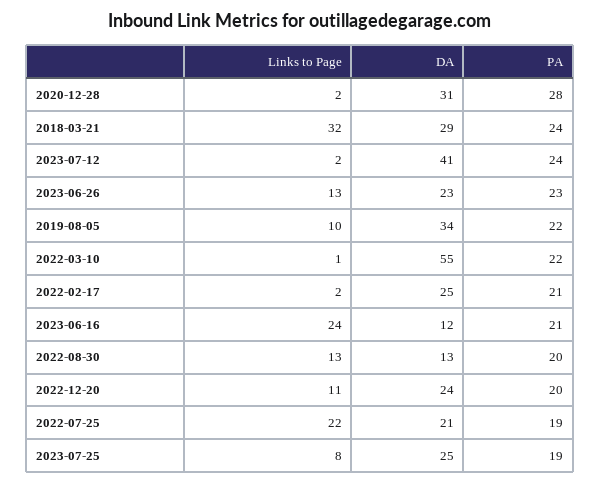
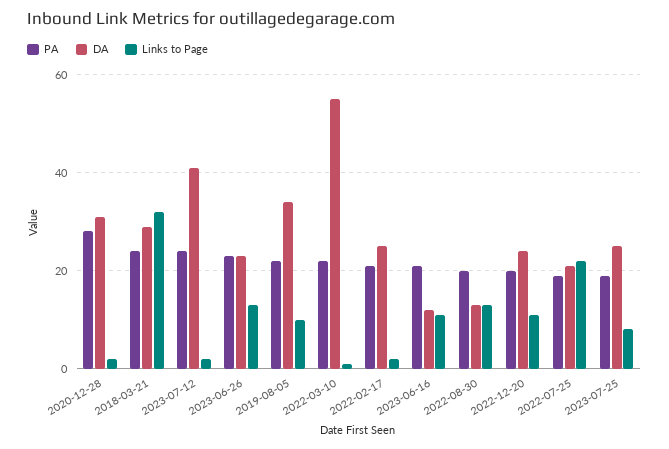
Links to Page, 2023-06-16: 24 -> 10

